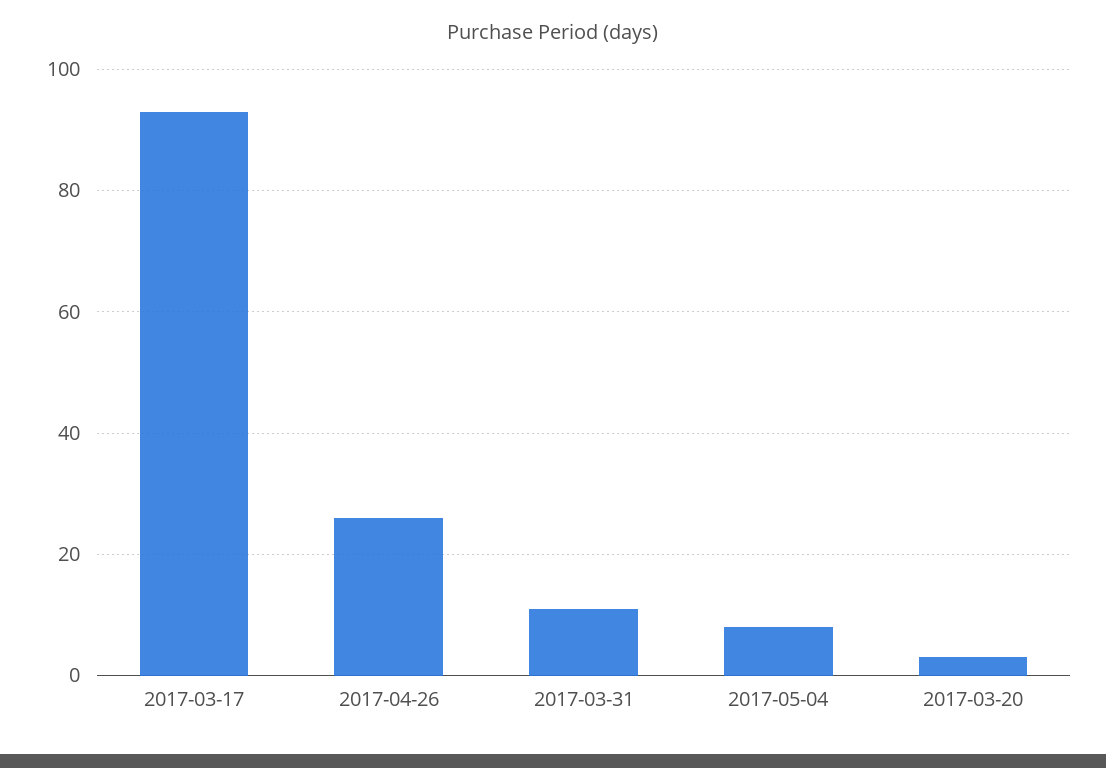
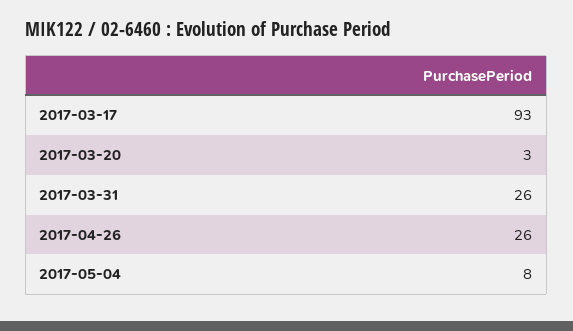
2017-03-31: 10 -> 26

